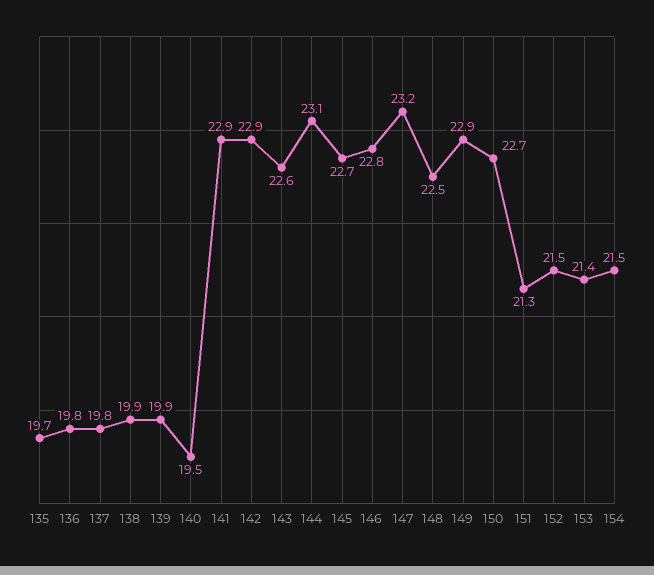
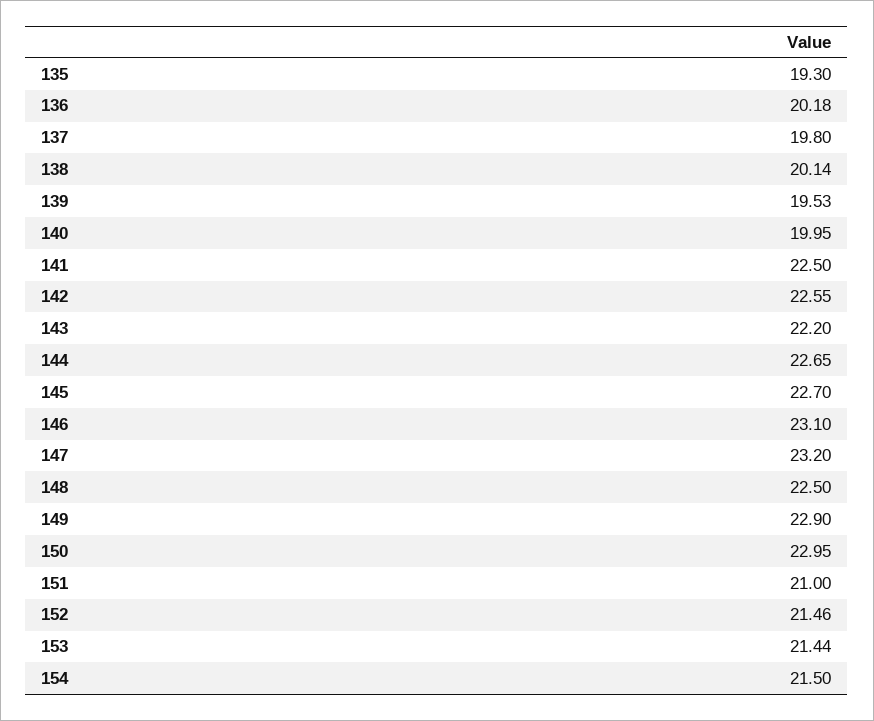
135: 19.7 -> 19.3
136: 19.8 -> 20.18
138: 19.9 -> 20.14
139: 19.9 -> 19.53
140: 19.5 -> 19.95
141: 22.9 -> 22.5
142: 22.9 -> 22.55
143: 22.6 -> 22.2
144: 23.1 -> 22.65
146: 22.8 -> 23.1
150: 22.7 -> 22.95
151: 21.3 -> 21

